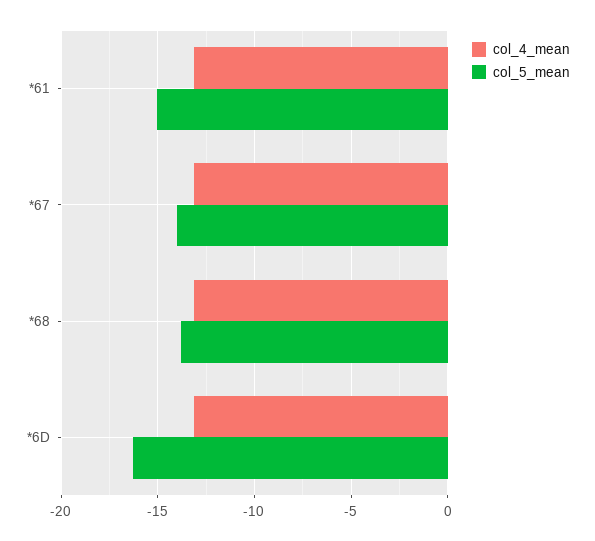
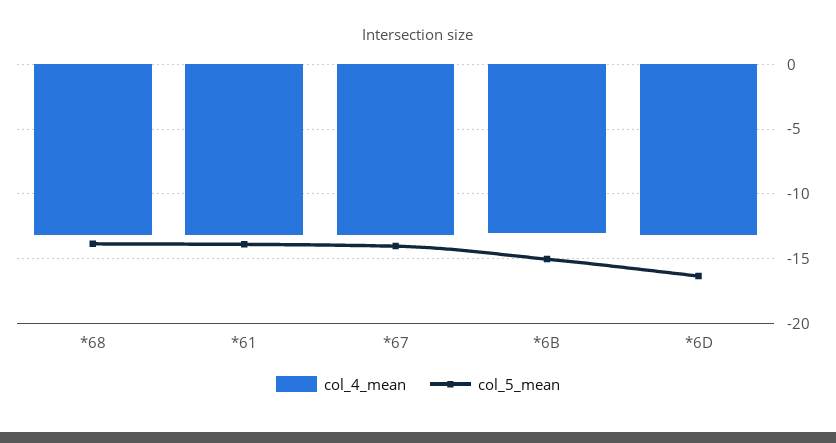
col_5_mean, *61: -15 -> -14
col_4_mean, *6B: none -> -13
col_5_mean, *6B: none -> -15

